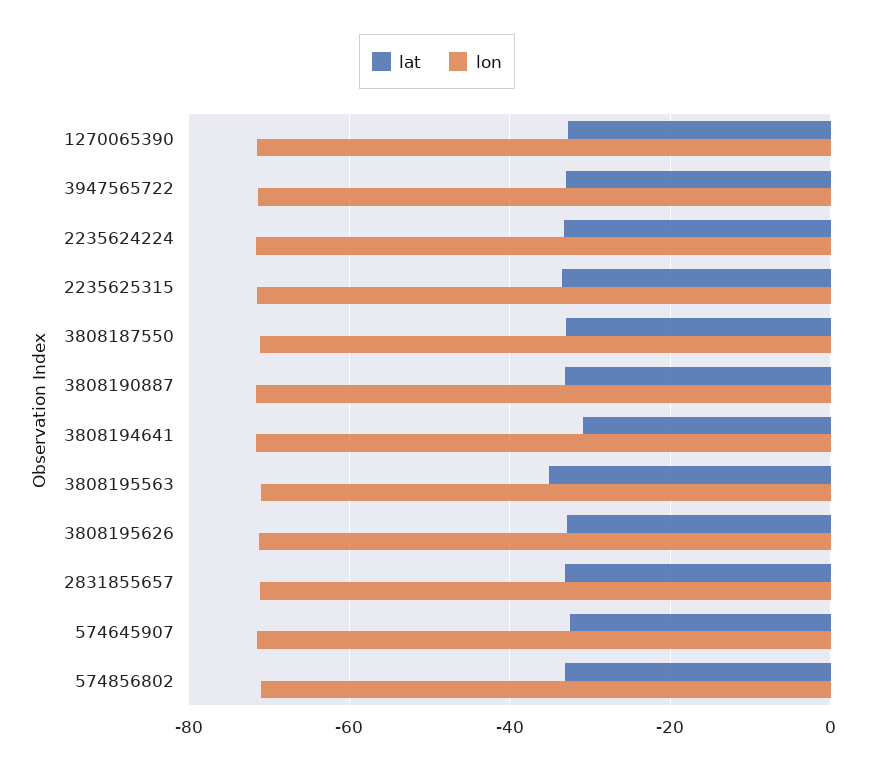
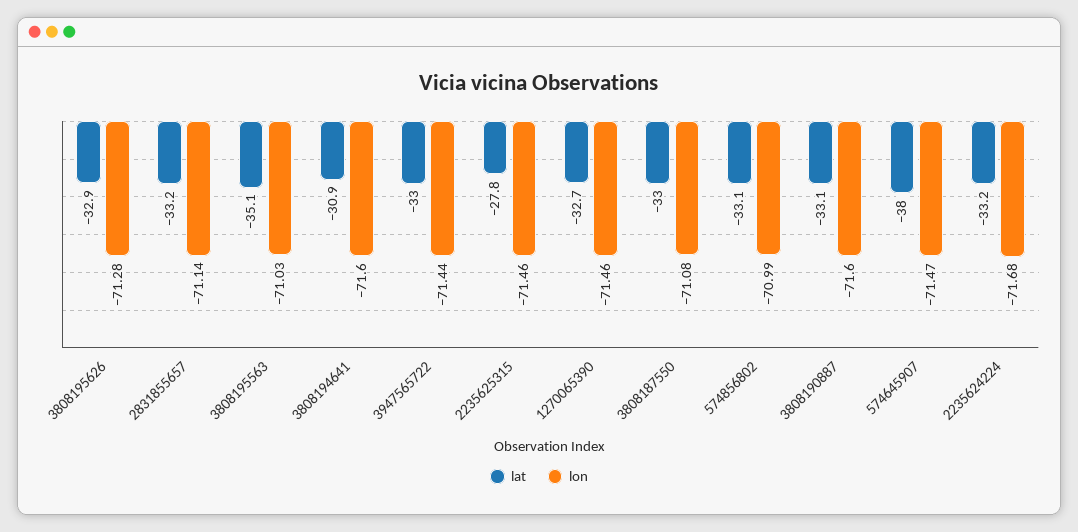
lat, 2235625315: -34 -> -27.8
lat, 574645907: -32 -> -38

